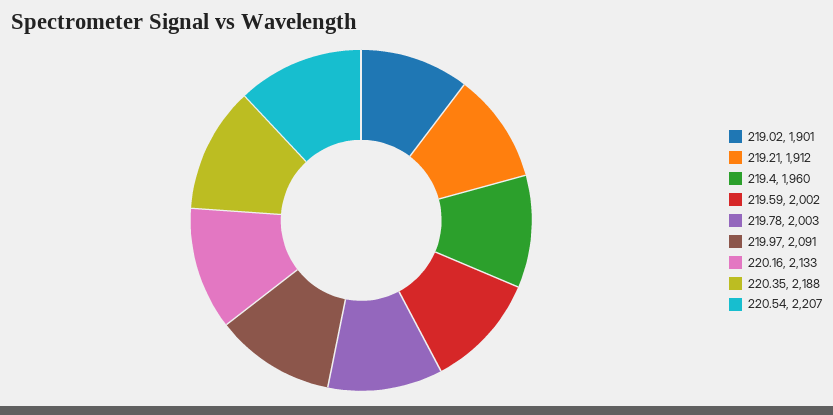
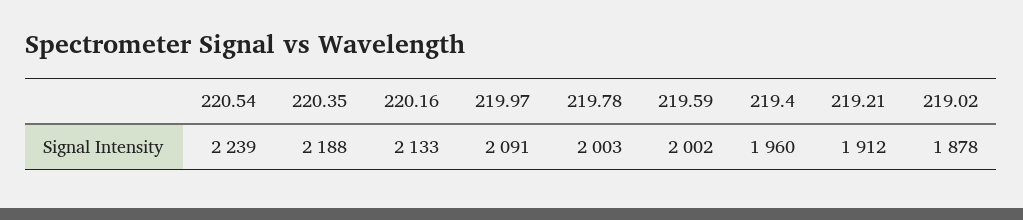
219.02: 1901 -> 1878
220.54: 2207 -> 2239

